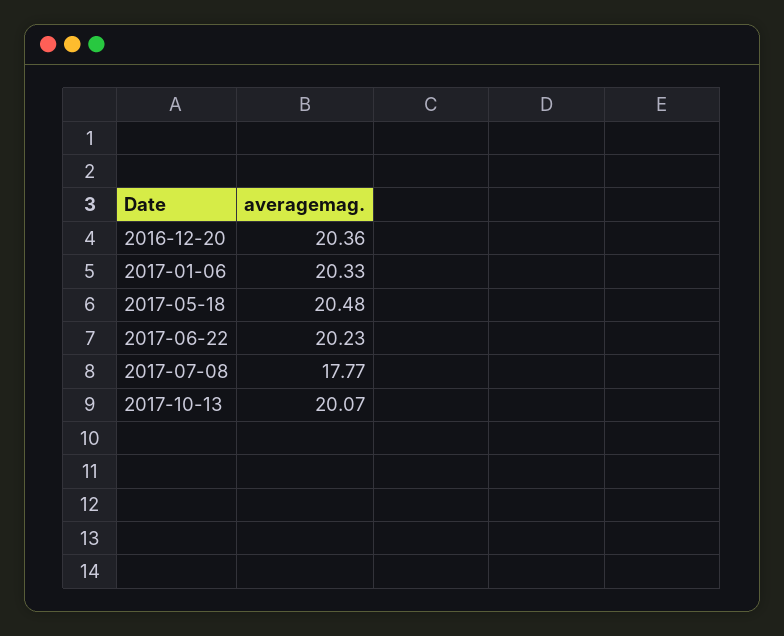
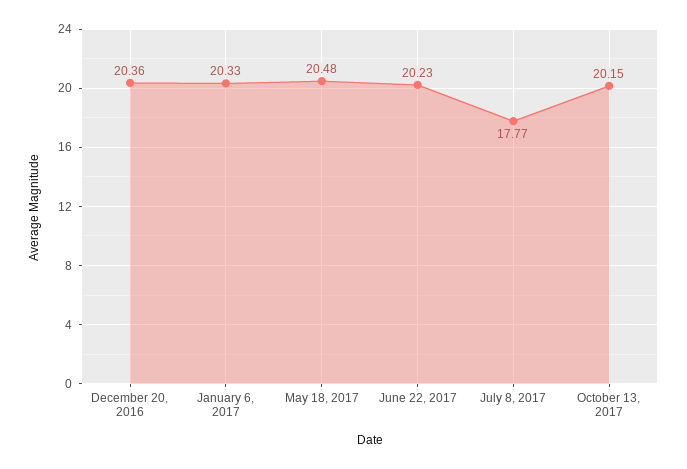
2017-10-13: 20.07 -> 20.15

